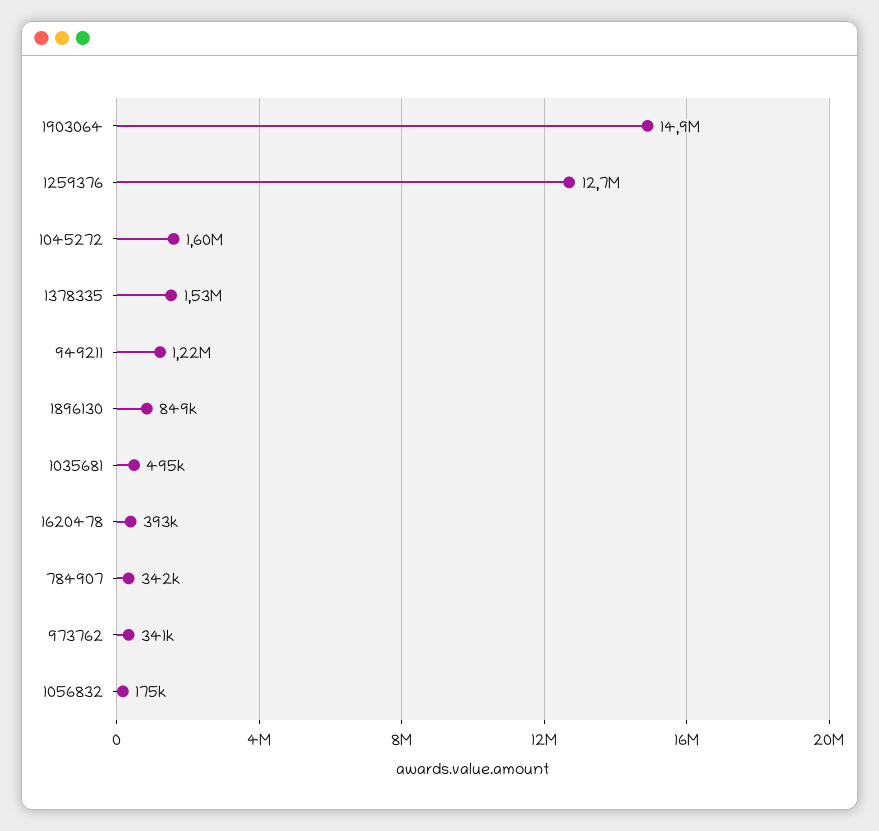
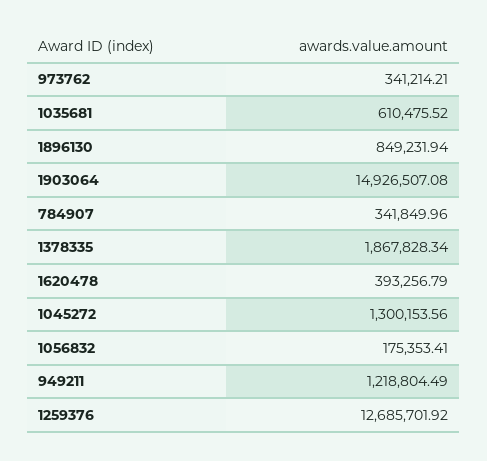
1045272: 1600000 -> 1300153.56
1378335: 1530000 -> 1867828.34
1035681: 495000 -> 610475.52

